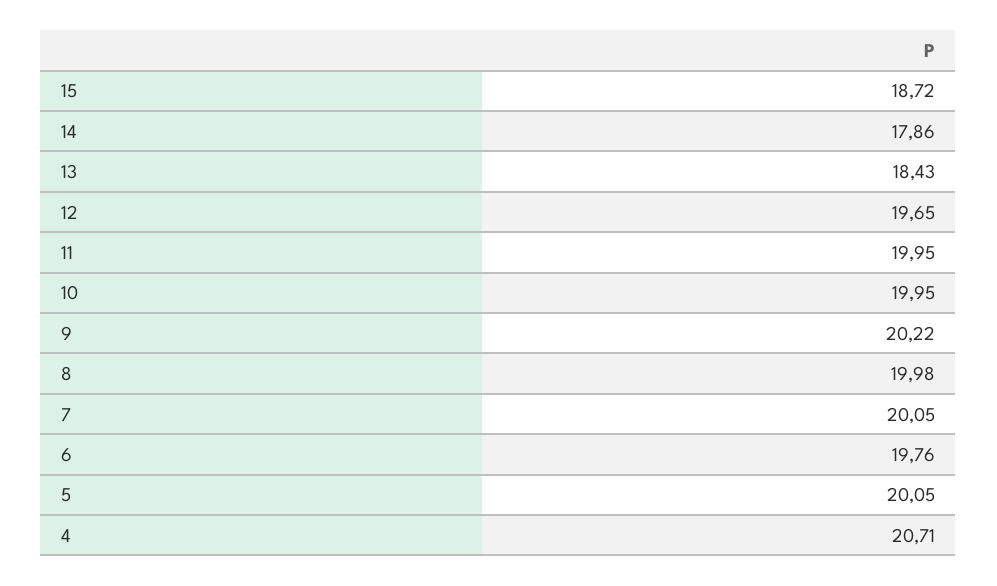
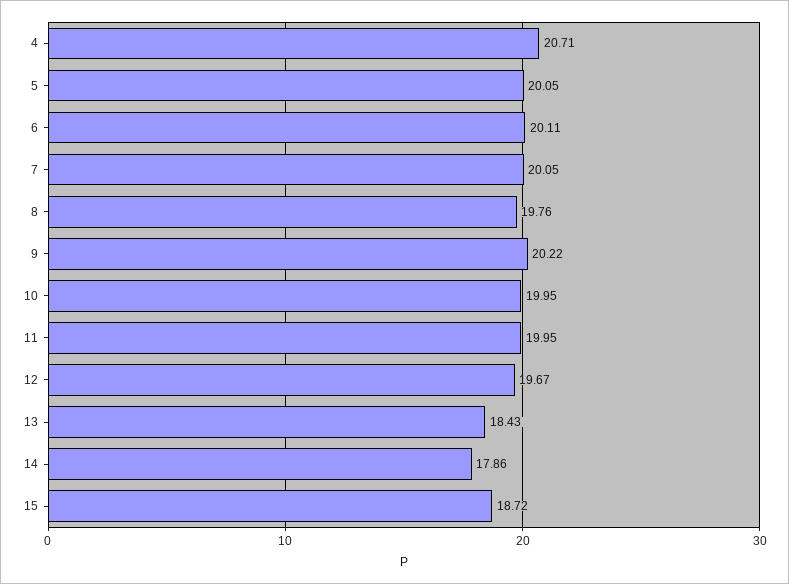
12: 19.65 -> 19.67
8: 19.98 -> 19.76
6: 19.76 -> 20.11

